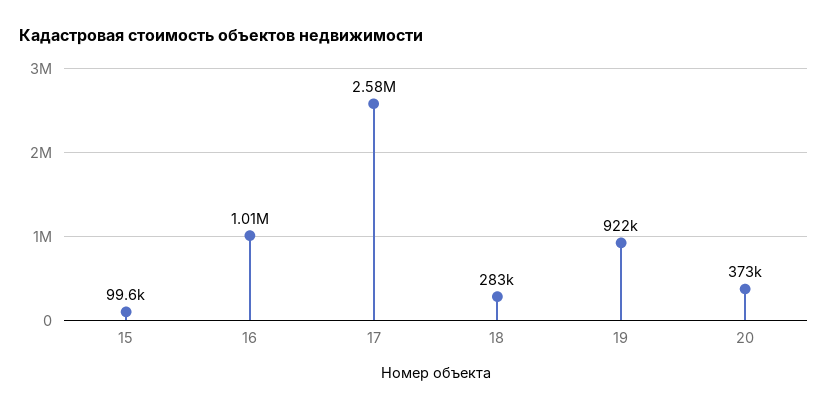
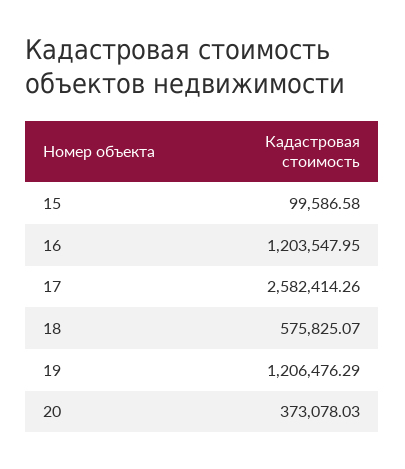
16: 1010000 -> 1203547.95
18: 283000 -> 575825.07
19: 922000 -> 1206476.29

